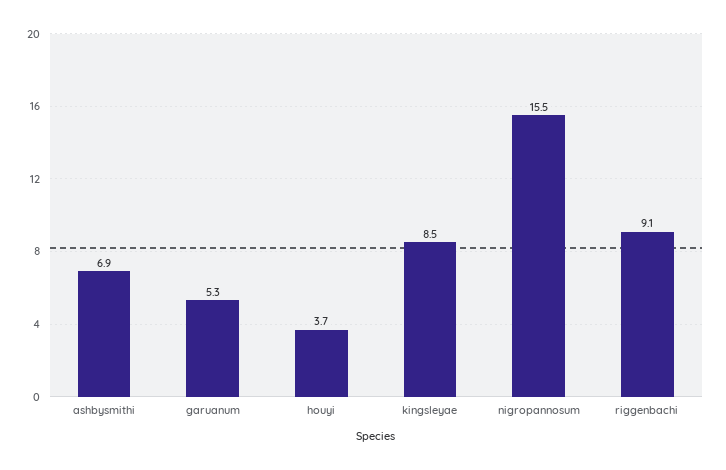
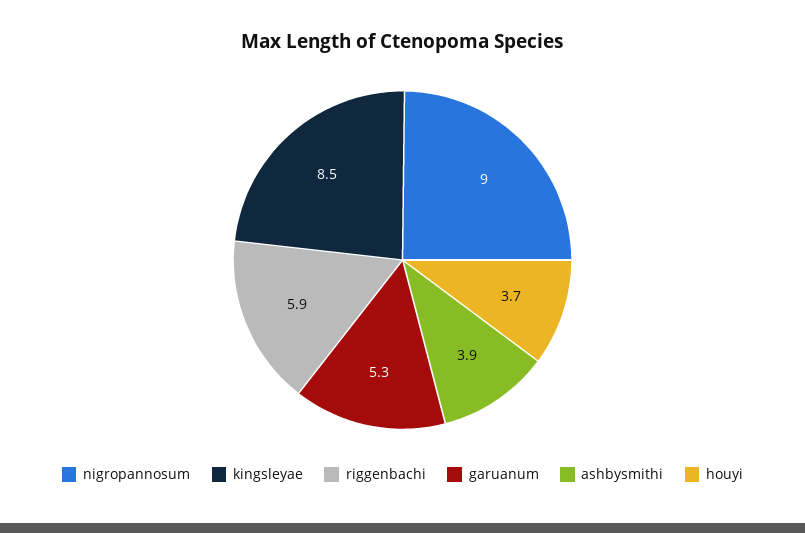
ashbysmithi: 6.9 -> 3.9
nigropannosum: 15.5 -> 9
riggenbachi: 9.1 -> 5.9

